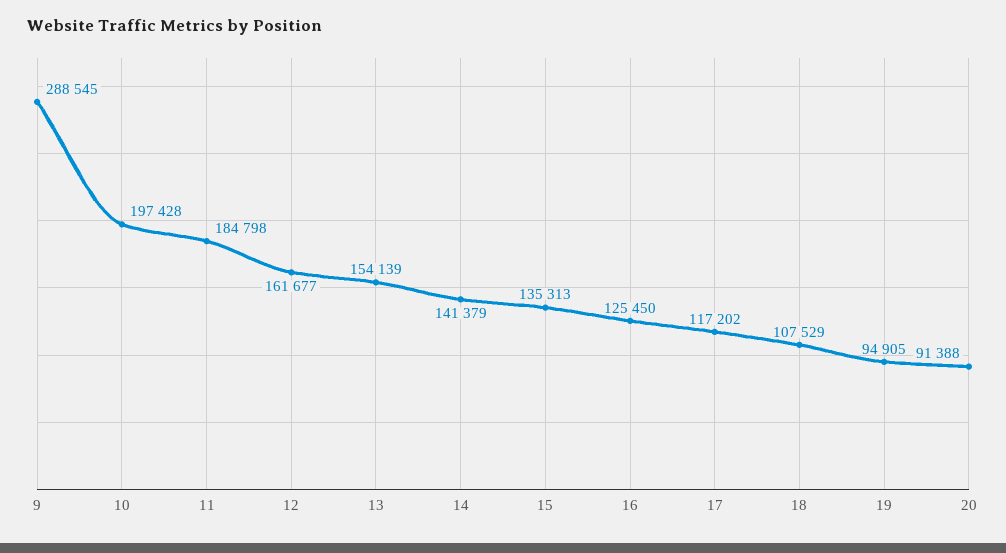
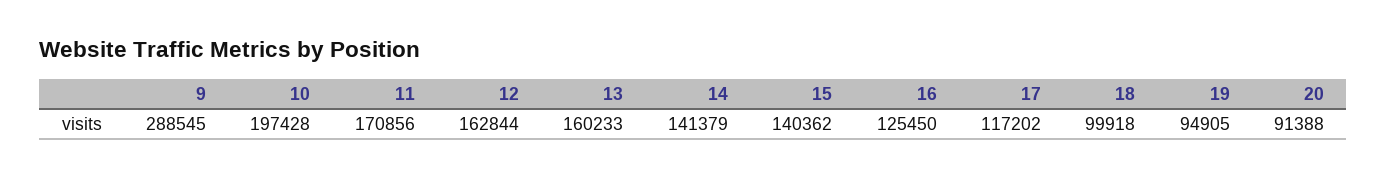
11: 184798 -> 170856
12: 161677 -> 162844
13: 154139 -> 160233
15: 135313 -> 140362
18: 107529 -> 99918

